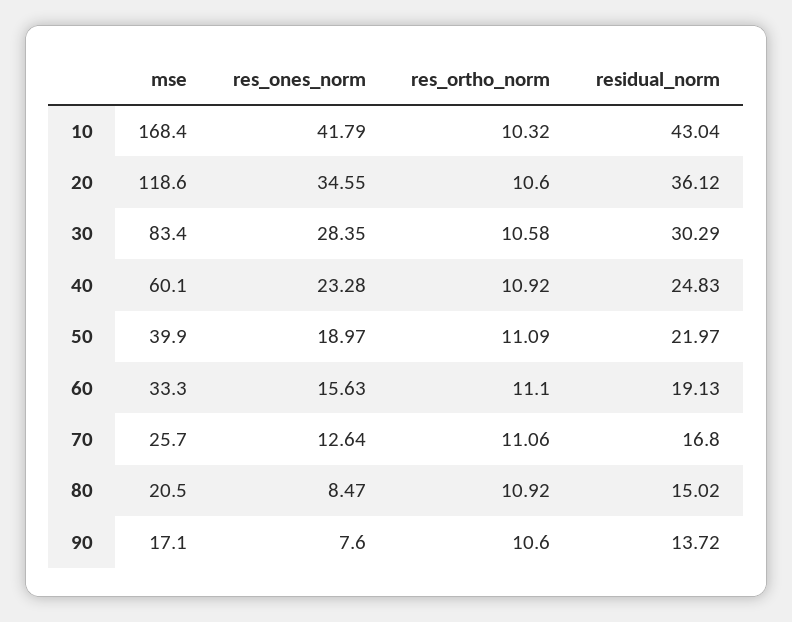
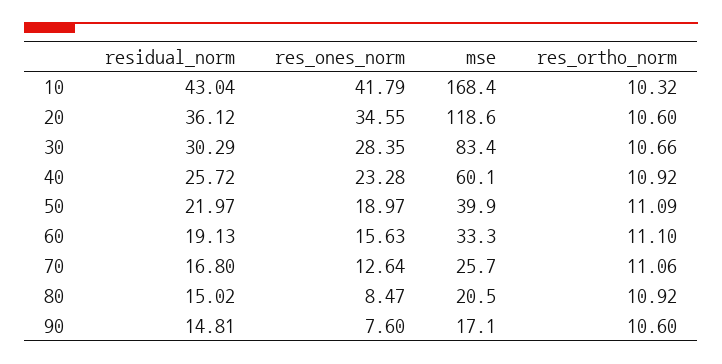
res_ortho_norm, 30: 10.58 -> 10.66
residual_norm, 40: 24.83 -> 25.72
residual_norm, 90: 13.72 -> 14.81

